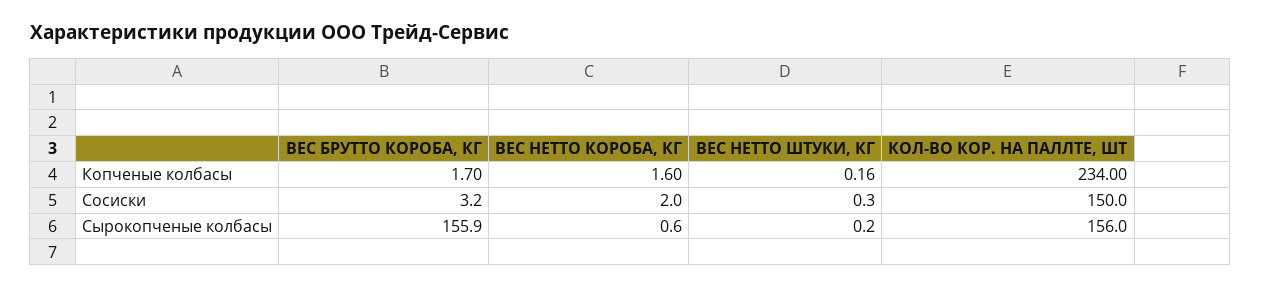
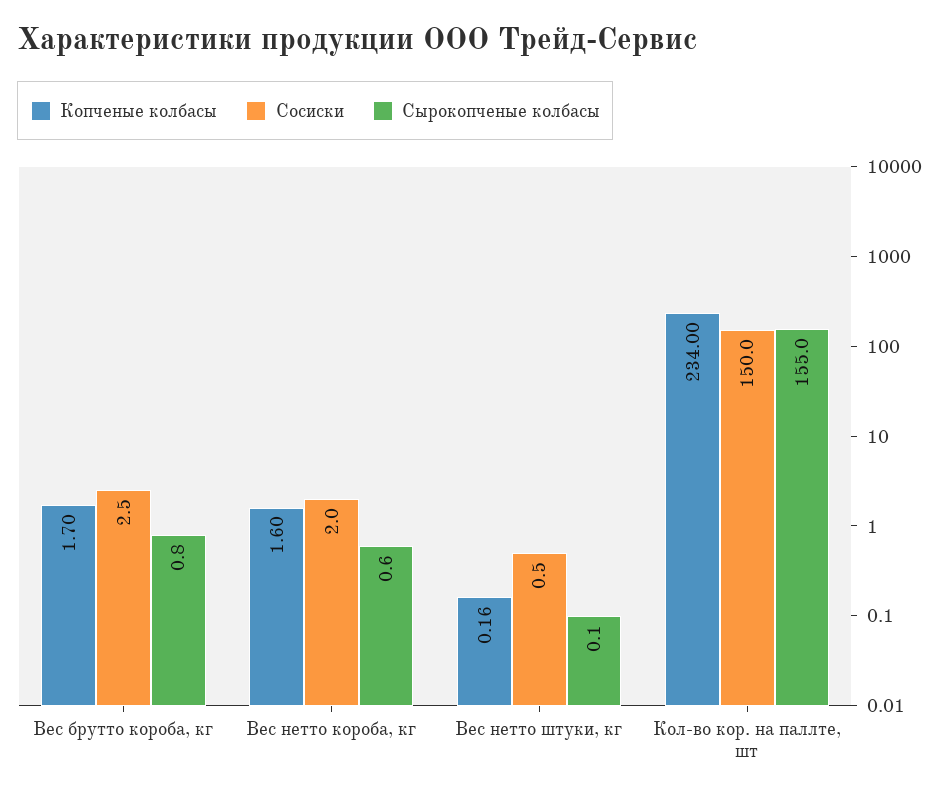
Сосиски, ВЕС БРУТТО КОРОБА, КГ: 3.2 -> 2.5
Сосиски, ВЕС НЕТТО ШТУКИ, КГ: 0.3 -> 0.5
Сырокопченые колбасы, ВЕС БРУТТО КОРОБА, КГ: 155.9 -> 0.8
Сырокопченые колбасы, ВЕС НЕТТО ШТУКИ, КГ: 0.2 -> 0.1
Сырокопченые колбасы, КОЛ-ВО КОР. НА ПАЛЛТЕ, ШТ: 156 -> 155

